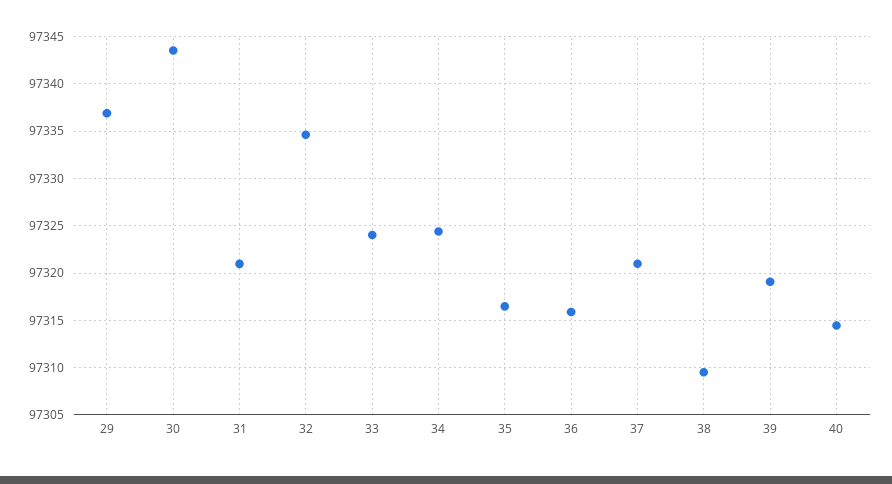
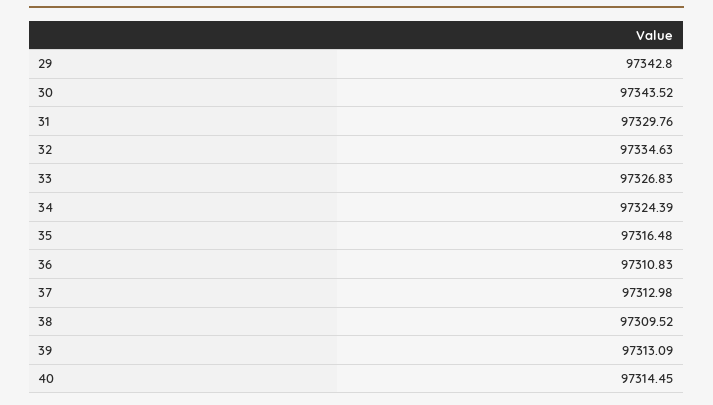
29: 97337 -> 97342.8
31: 97321 -> 97329.76
33: 97324 -> 97326.83
36: 97316 -> 97310.83
37: 97321 -> 97312.98
39: 97319 -> 97313.09

